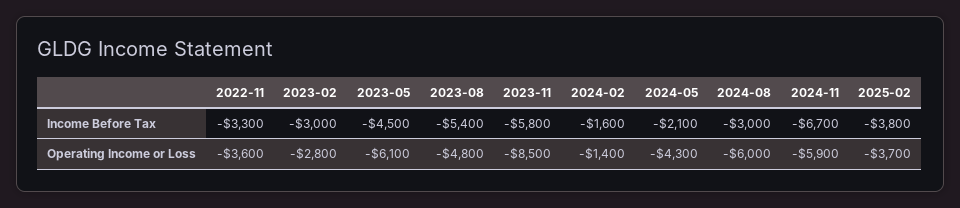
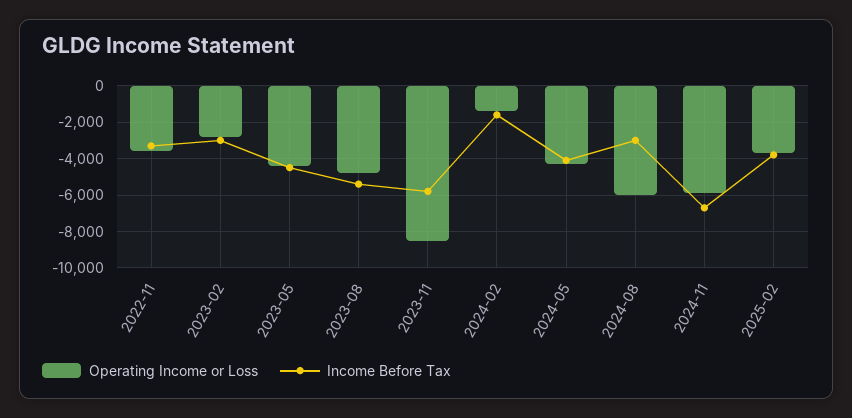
Income Before Tax, 2024-05: -2100 -> -4000
Operating Income or Loss, 2023-05: -6100 -> -4500

